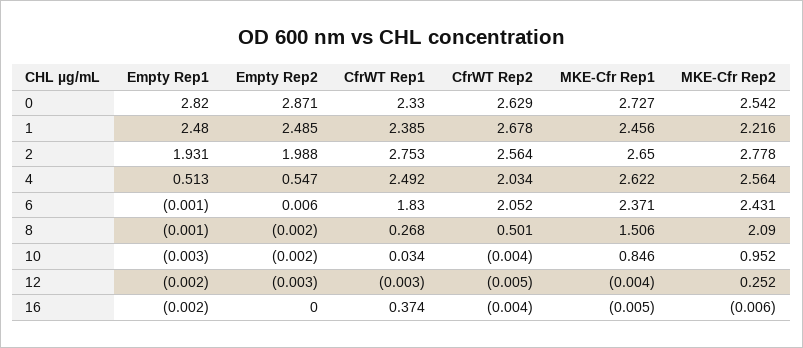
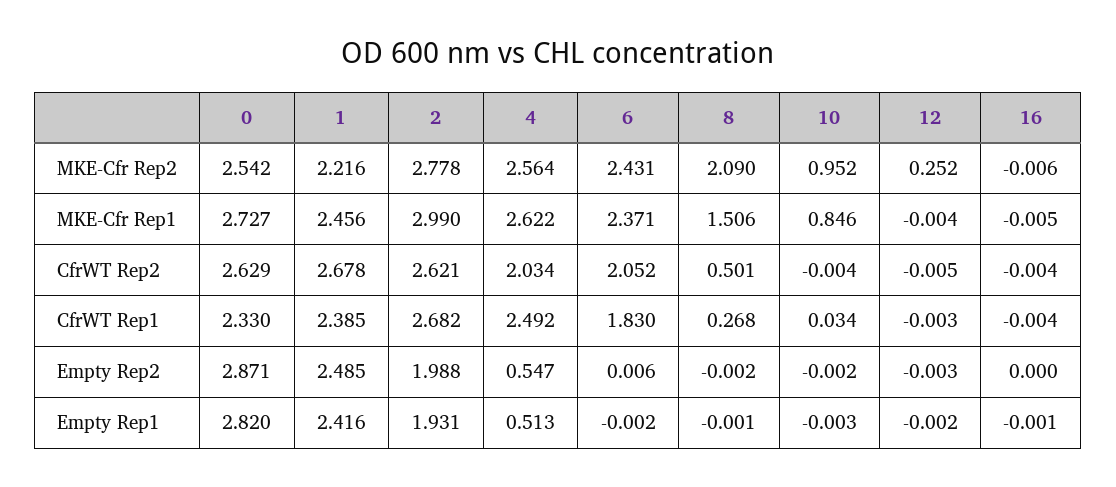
Empty Rep1, 1: 2.48 -> 2.416
CfrWT Rep1, 2: 2.753 -> 2.682
CfrWT Rep2, 2: 2.564 -> 2.621
MKE-Cfr Rep1, 2: 2.65 -> 2.99
Empty Rep1, 6: -0.001 -> -0.002
Empty Rep1, 16: -0.002 -> -0.001
CfrWT Rep1, 16: 0.374 -> -0.004

